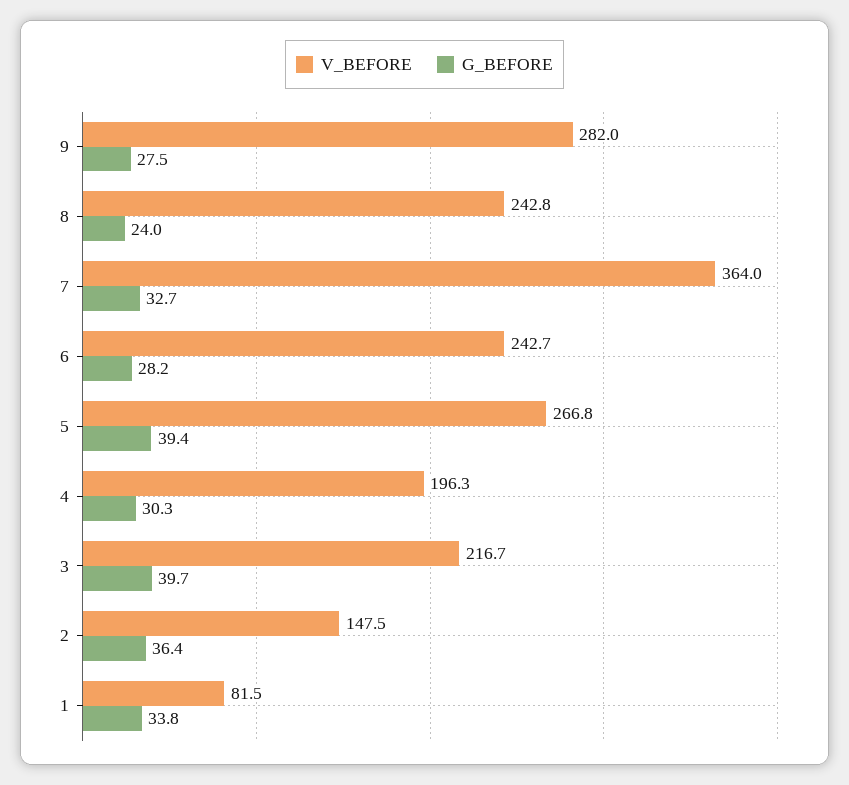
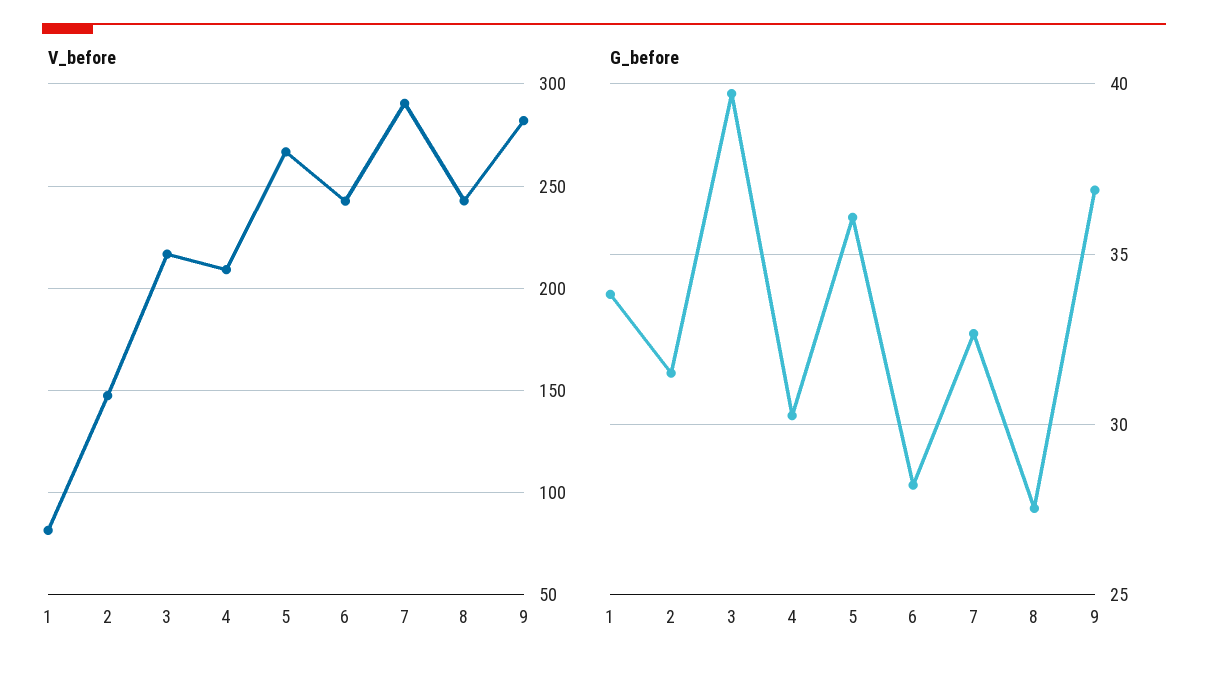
G_BEFORE, 9: 27.5 -> 37
G_BEFORE, 8: 24 -> 27.5
V_BEFORE, 7: 364 -> 290
G_BEFORE, 5: 39.4 -> 36
V_BEFORE, 4: 196.3 -> 210
G_BEFORE, 2: 36.4 -> 31.5

